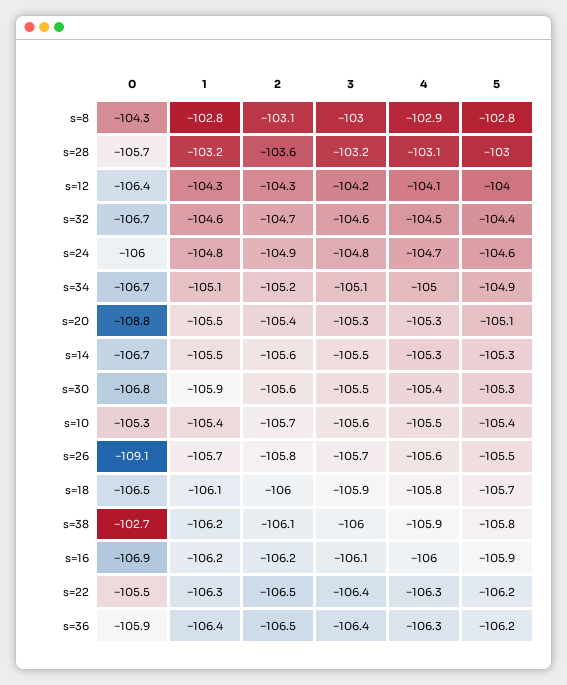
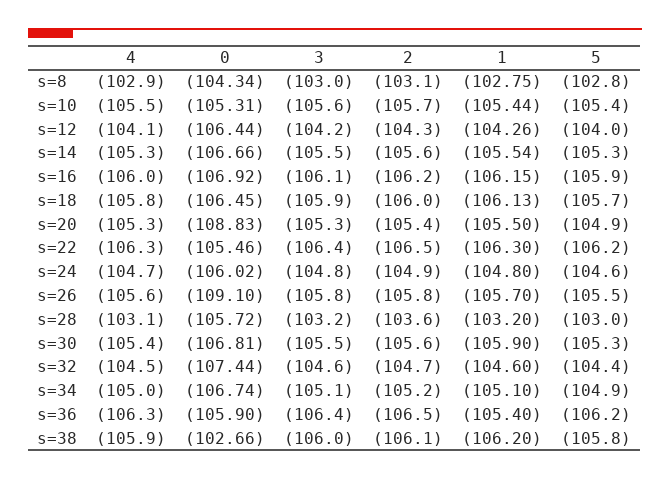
0, s=32: -106.7 -> -107.44
5, s=20: -105.1 -> -104.9
3, s=26: -105.7 -> -105.8
1, s=36: -106.4 -> -105.4

